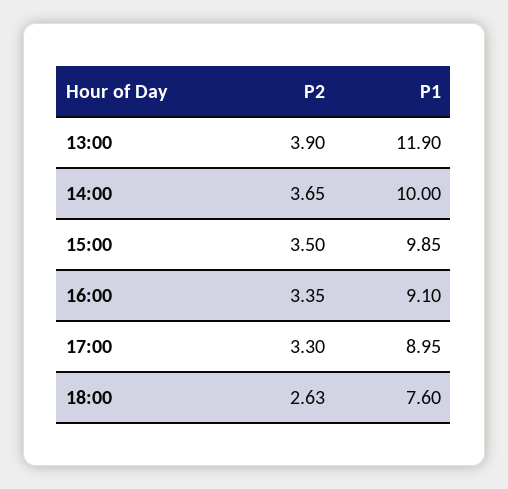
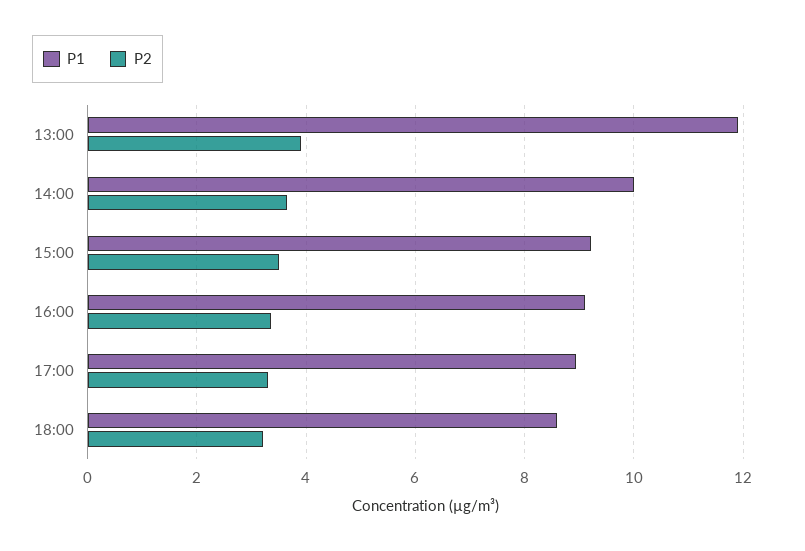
P1, 15:00: 9.85 -> 9.2
P2, 18:00: 2.63 -> 3.2
P1, 18:00: 7.6 -> 8.6

